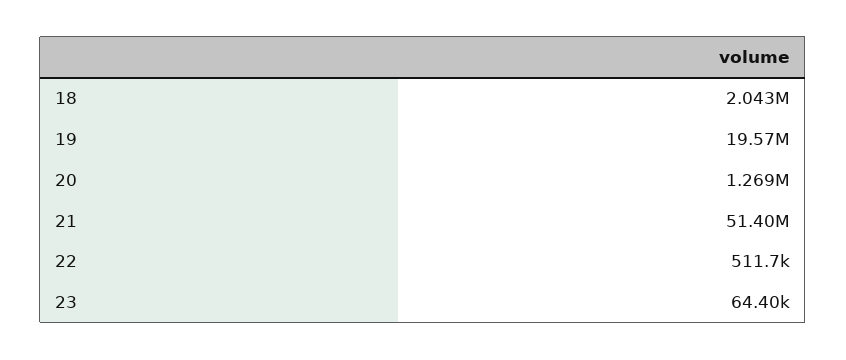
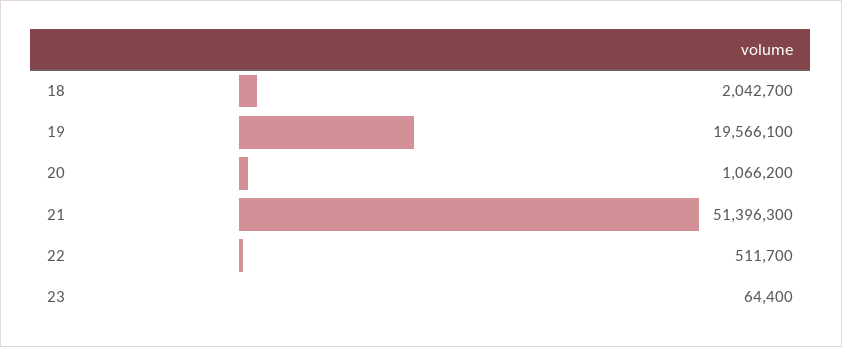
20: 1269000 -> 1066200

